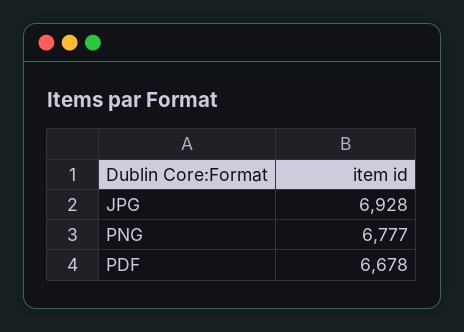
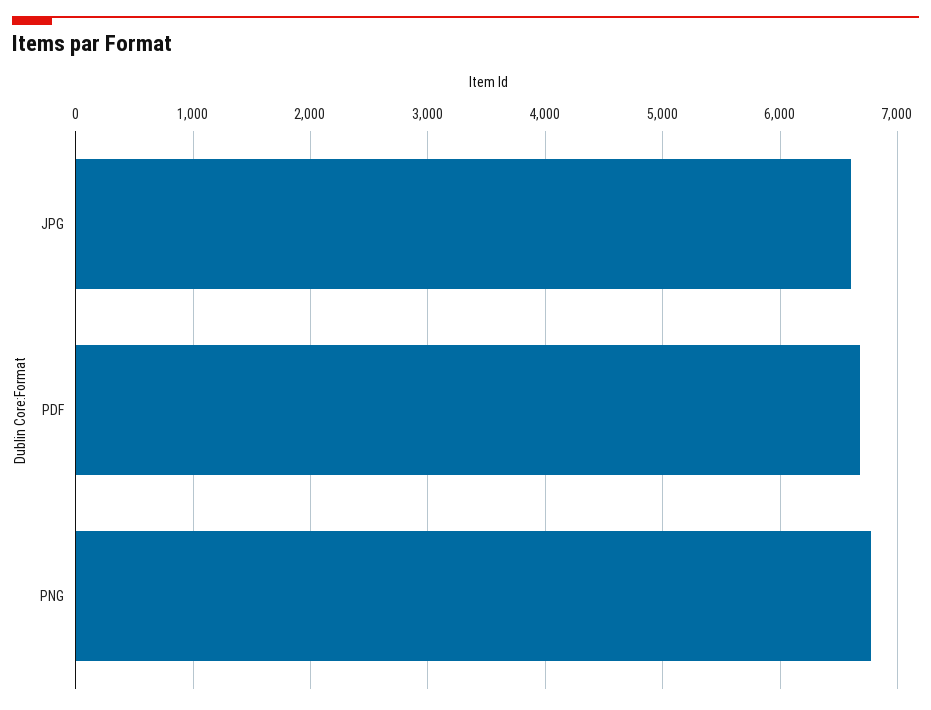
JPG: 6928 -> 6600

